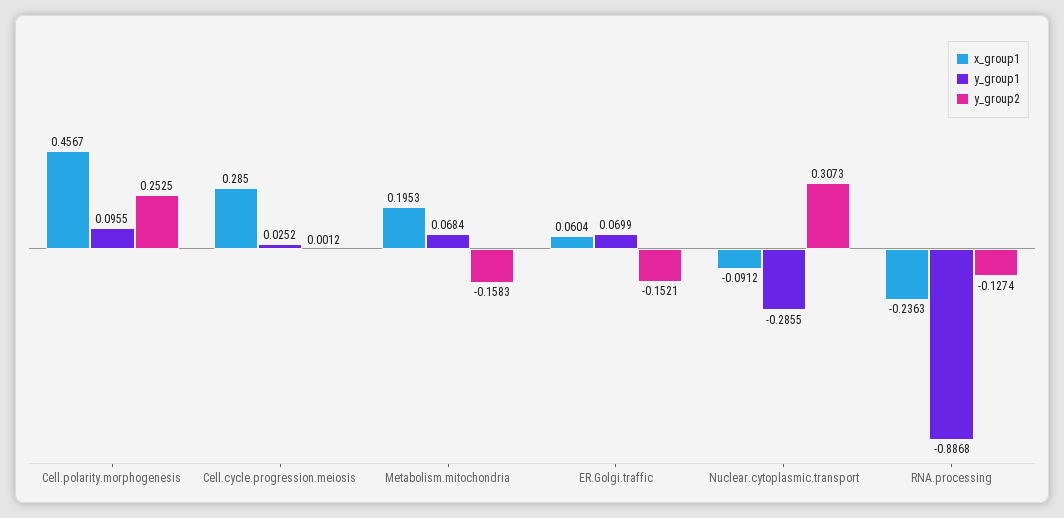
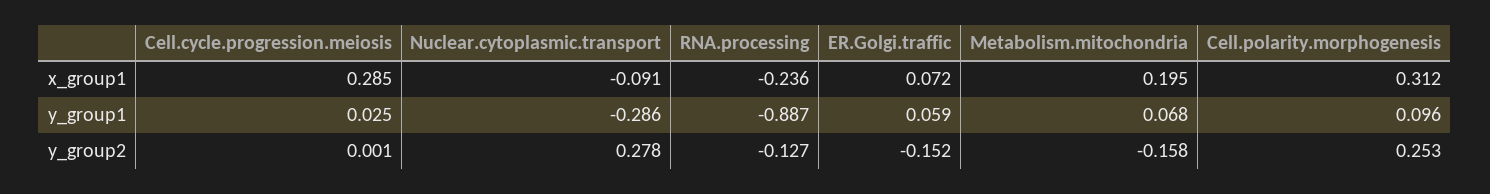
x_group1, Cell.polarity.morphogenesis: 0.4567 -> 0.312
x_group1, ER.Golgi.traffic: 0.0604 -> 0.072
y_group1, ER.Golgi.traffic: 0.0699 -> 0.059
y_group2, Nuclear.cytoplasmic.transport: 0.3073 -> 0.278

